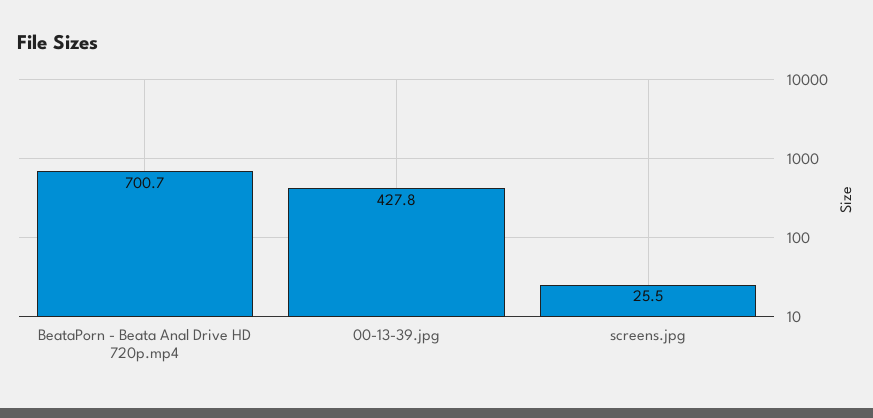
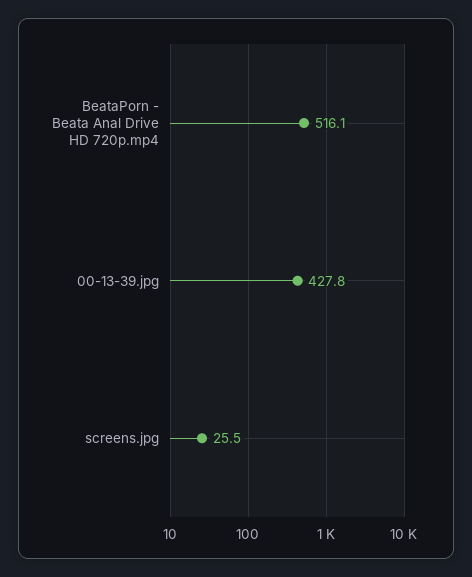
BeataPorn - Beata Anal Drive HD 720p.mp4: 700.7 -> 516.1

